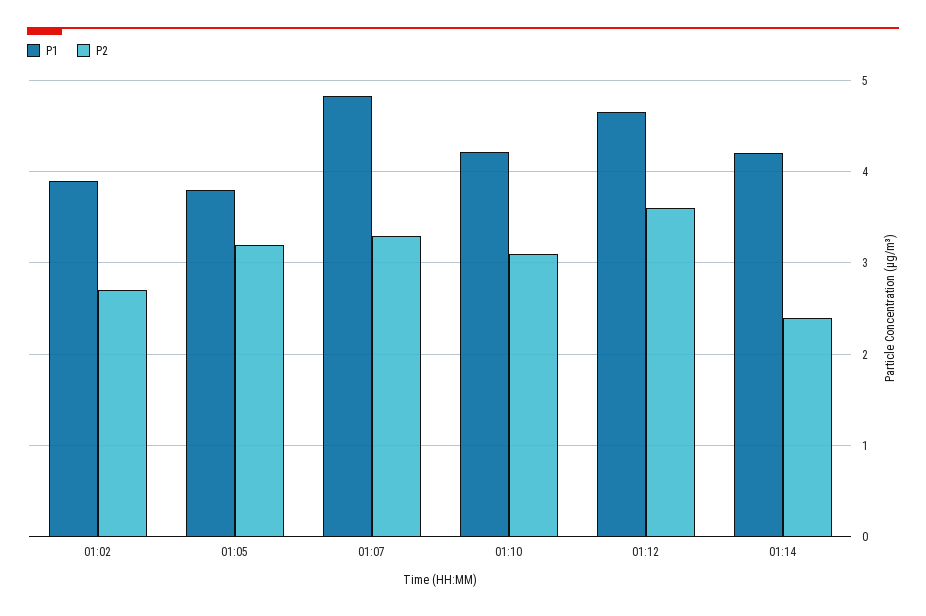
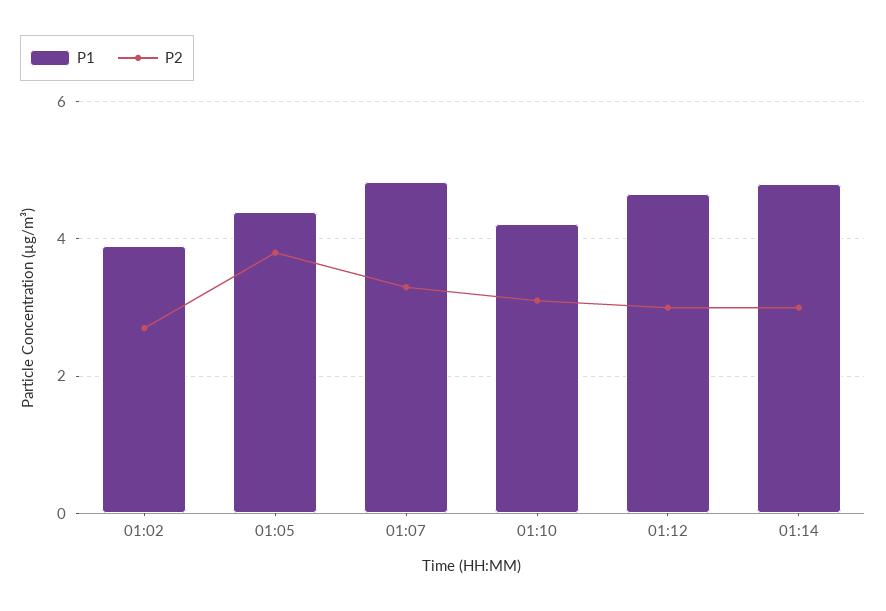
P1, 01:05: 3.8 -> 4.4
P2, 01:05: 3.2 -> 3.8
P2, 01:12: 3.6 -> 3
P1, 01:14: 4.2 -> 4.8
P2, 01:14: 2.4 -> 3

